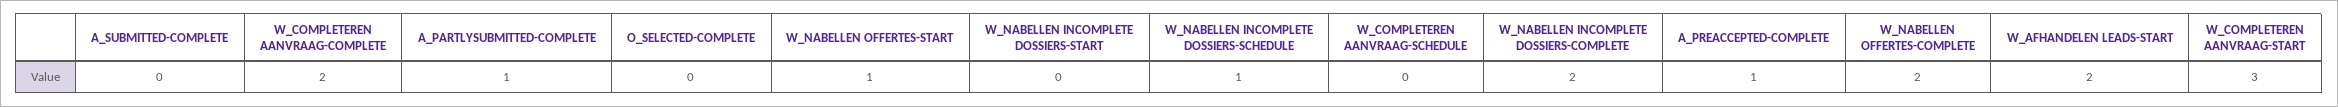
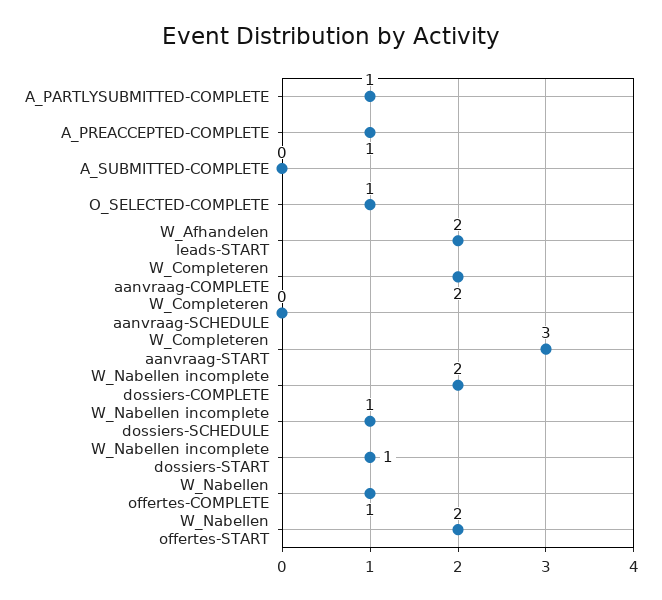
O_SELECTED-COMPLETE: 0 -> 1
W_NABELLEN OFFERTES-START: 1 -> 2
W_NABELLEN INCOMPLETE DOSSIERS-START: 0 -> 1
W_NABELLEN OFFERTES-COMPLETE: 2 -> 1

